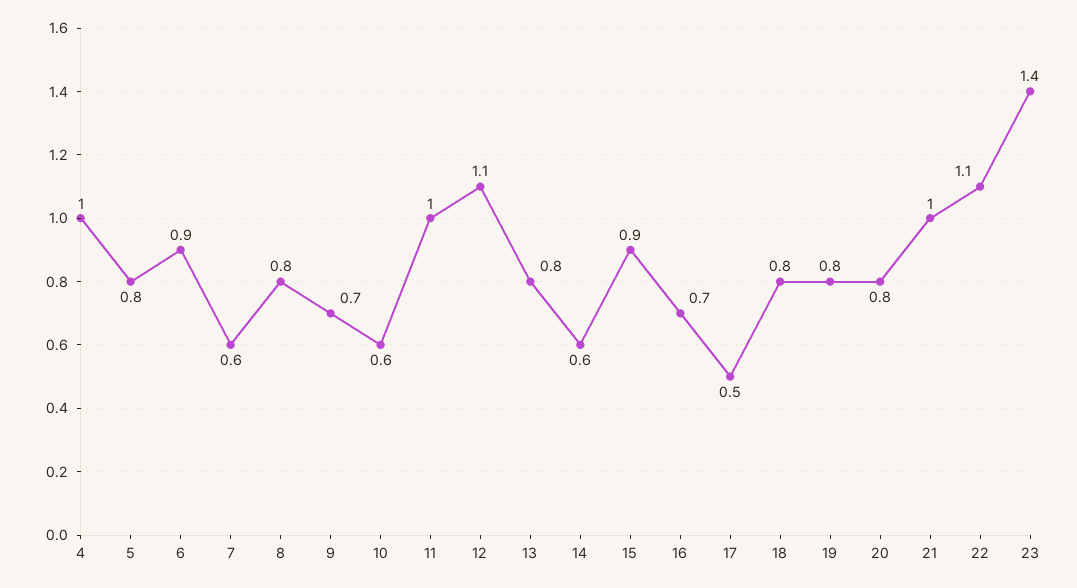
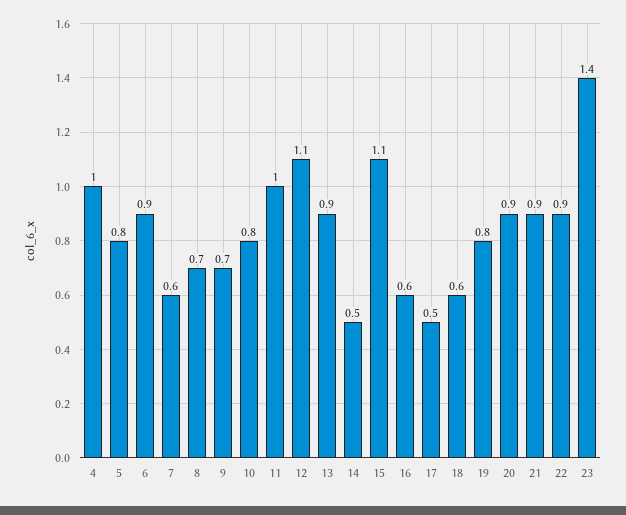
8: 0.8 -> 0.7
10: 0.6 -> 0.8
13: 0.8 -> 0.9
14: 0.6 -> 0.5
15: 0.9 -> 1.1
16: 0.7 -> 0.6
18: 0.8 -> 0.6
20: 0.8 -> 0.9
21: 1 -> 0.9
22: 1.1 -> 0.9

